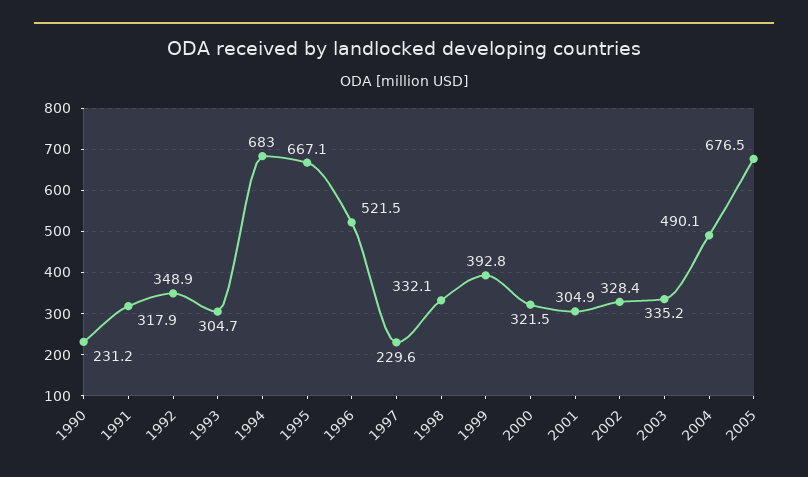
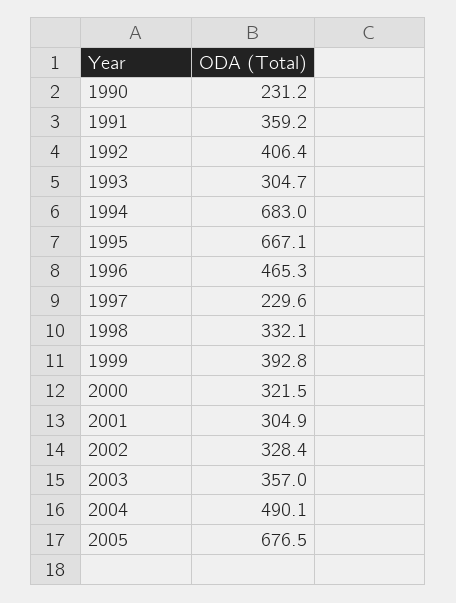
1991: 317.9 -> 359.2
1992: 348.9 -> 406.4
1996: 521.5 -> 465.3
2003: 335.2 -> 357

